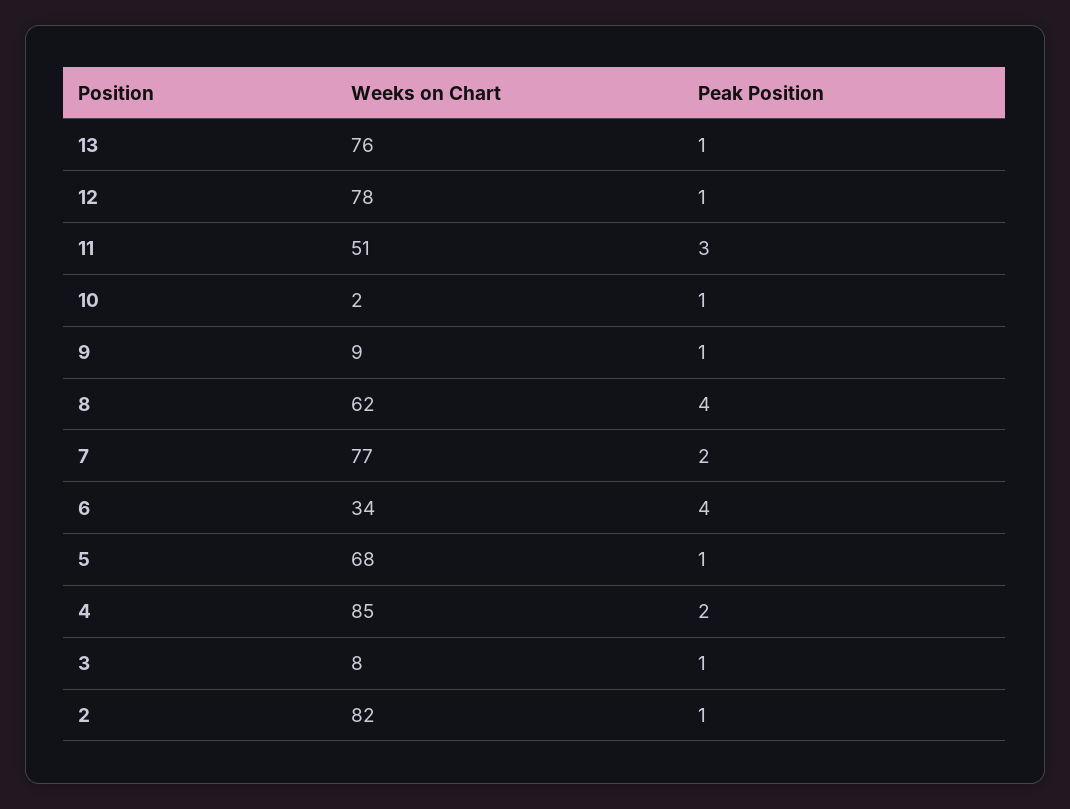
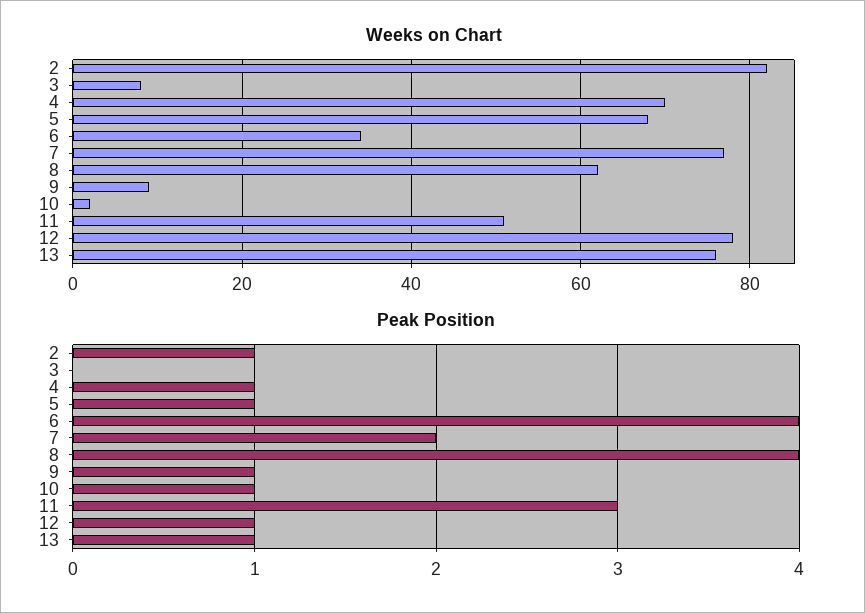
Weeks on Chart, 4: 85 -> 70
Peak Position, 4: 2 -> 1
Peak Position, 3: 1 -> 0

